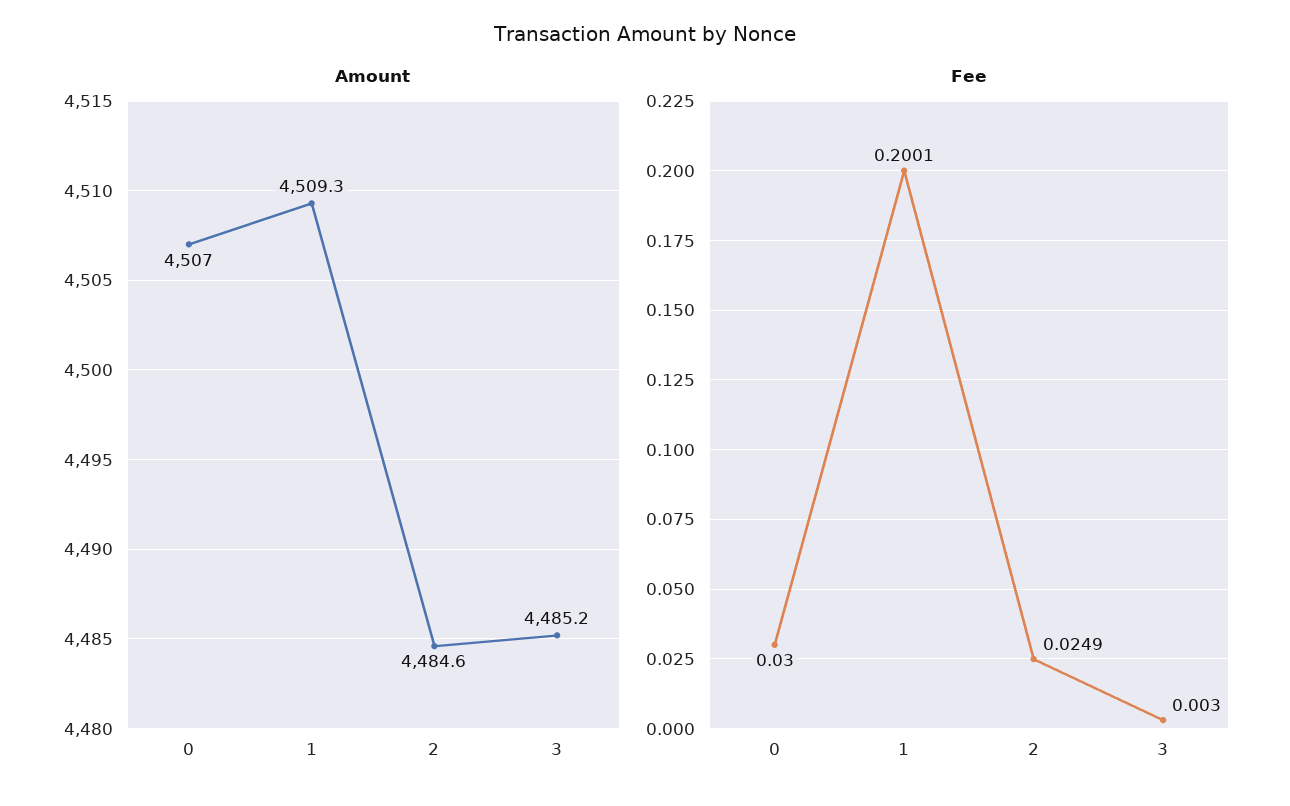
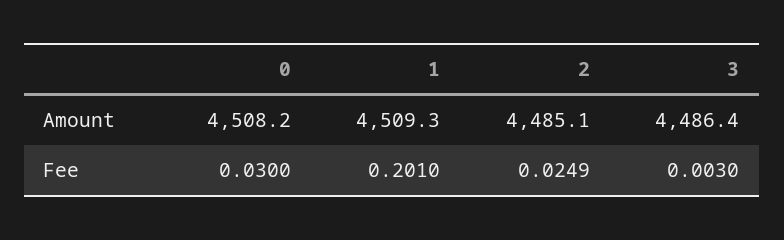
Amount, 0: 4507 -> 4508.2
Amount, 2: 4484.6 -> 4485.1
Amount, 3: 4485.2 -> 4486.4
Fee, 1: 0.2001 -> 0.201

